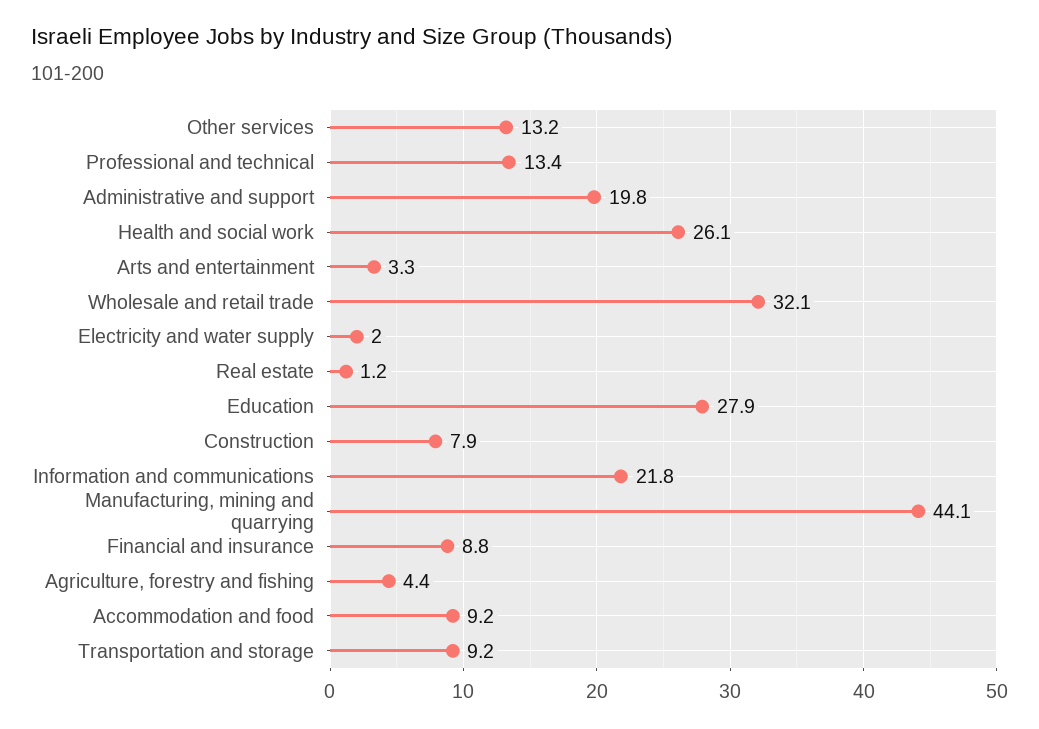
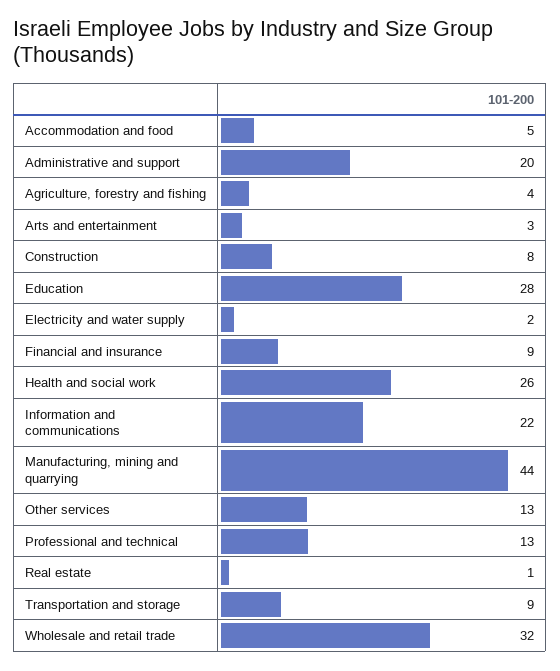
Accommodation and food: 9.2 -> 5

